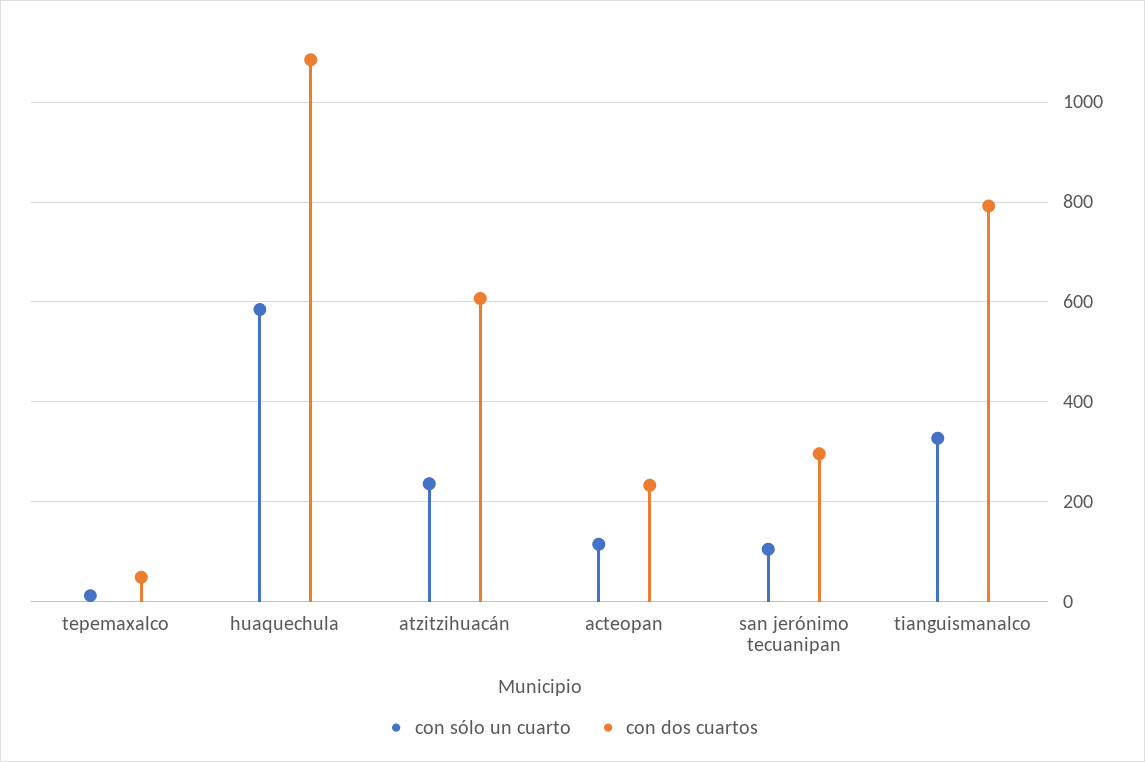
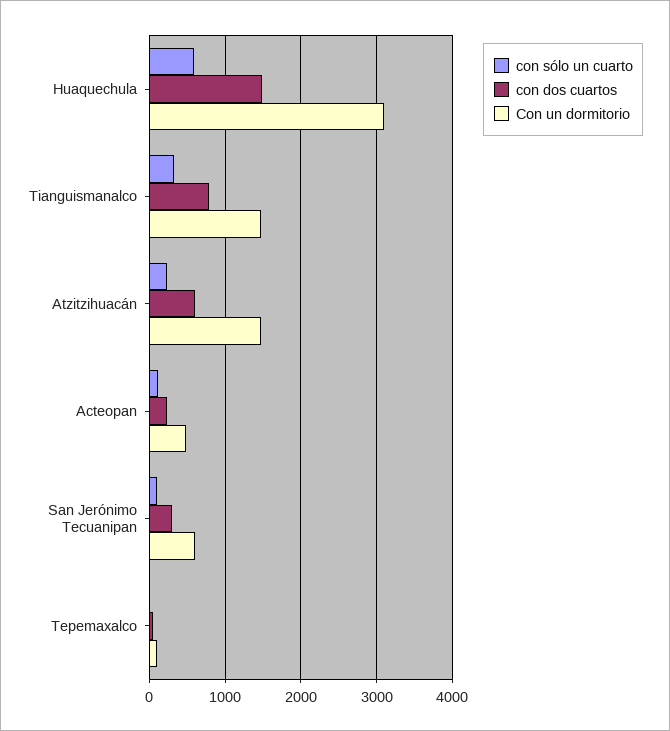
con dos cuartos, huaquechula: 1080 -> 1500
Con un dormitorio, huaquechula: none -> 3100
Con un dormitorio, tianguismanalco: none -> 1500
Con un dormitorio, atzitzihuacán: none -> 1500
Con un dormitorio, acteopan: none -> 500
Con un dormitorio, san jerónimo tecuanipan: none -> 600
Con un dormitorio, tepemaxalco: none -> 100

